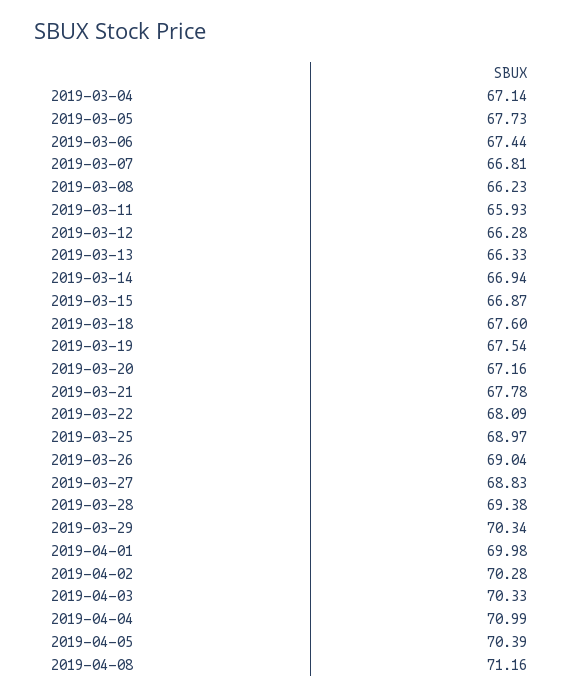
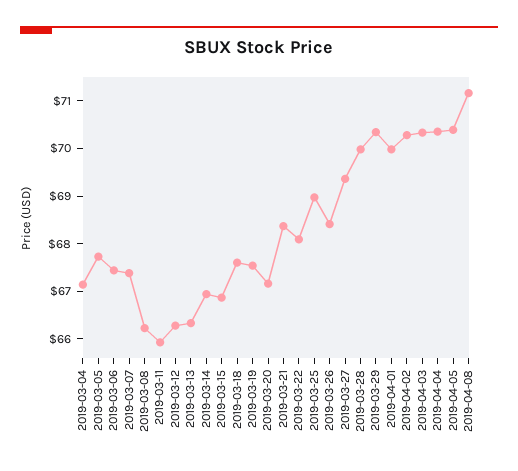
2019-03-07: 66.81 -> 67.4
2019-03-21: 67.78 -> 68.4
2019-03-26: 69.04 -> 68.4
2019-03-27: 68.83 -> 69.4
2019-03-28: 69.38 -> 70
2019-04-04: 70.99 -> 70.4

